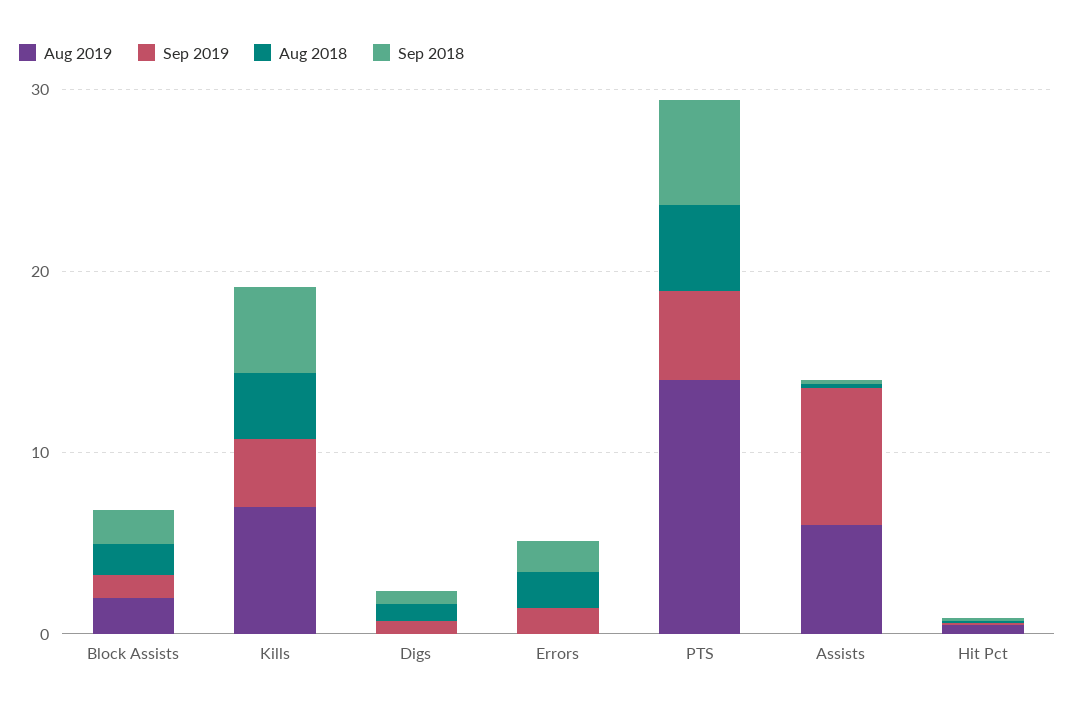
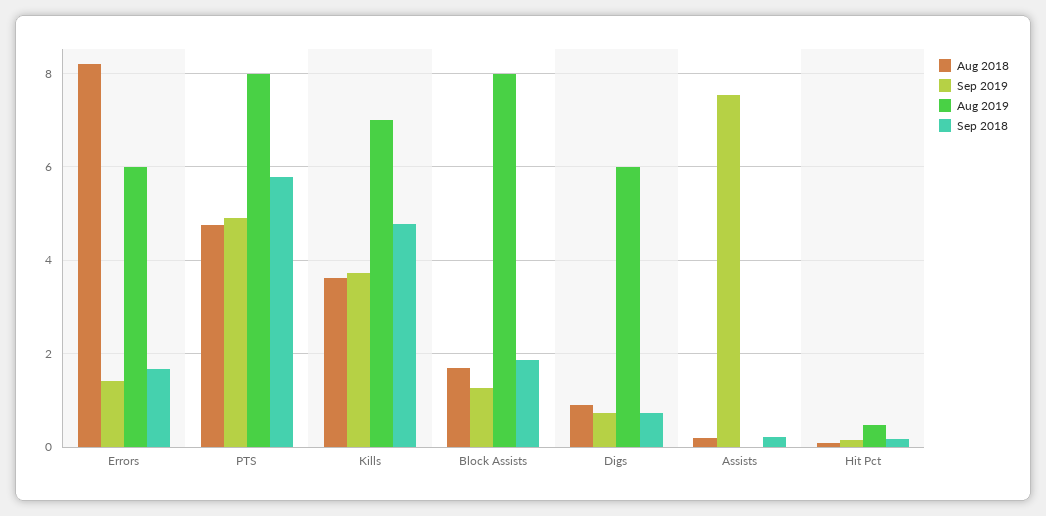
Aug 2019, Block Assists: 2 -> 8
Aug 2019, Digs: 0 -> 6
Aug 2019, Errors: 0 -> 6
Aug 2018, Errors: 2 -> 8.2
Aug 2019, PTS: 14 -> 8
Aug 2019, Assists: 6 -> 0

